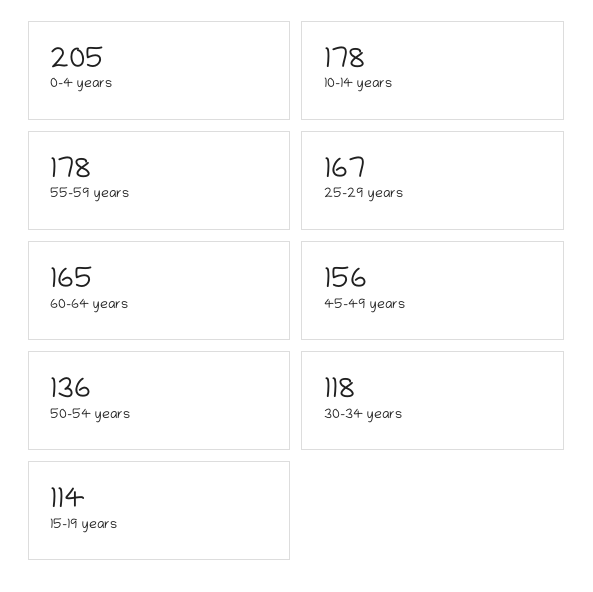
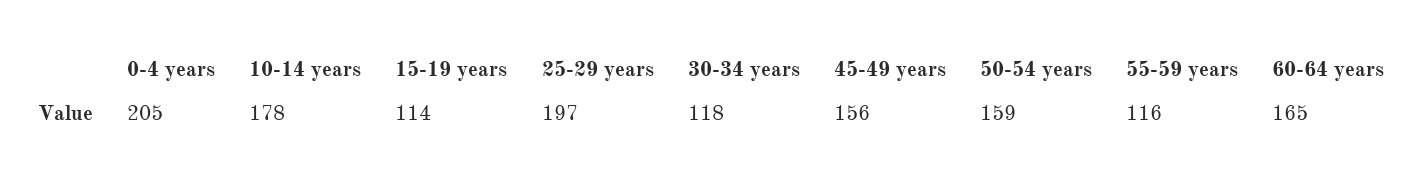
55-59 years: 178 -> 116
25-29 years: 167 -> 197
50-54 years: 136 -> 159

